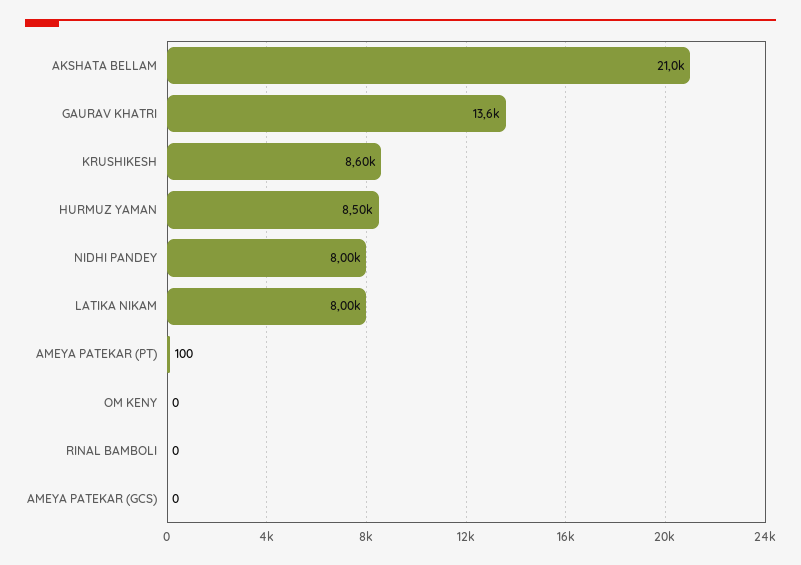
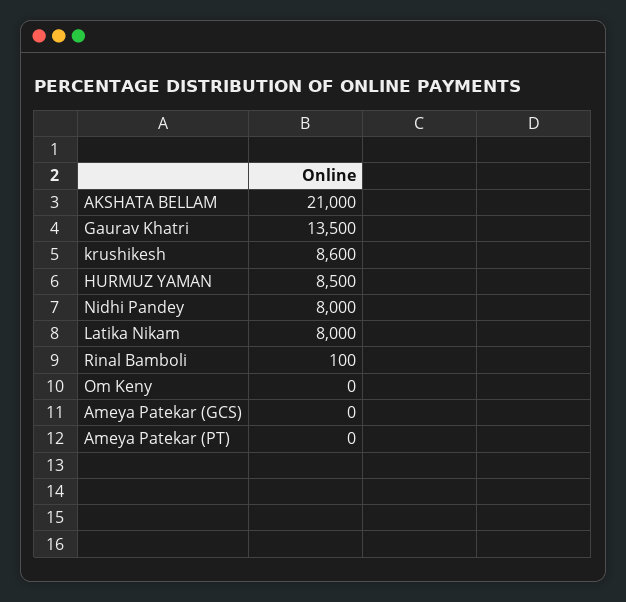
GAURAV KHATRI: 13600 -> 13500
AMEYA PATEKAR (PT): 100 -> 0
RINAL BAMBOLI: 0 -> 100

